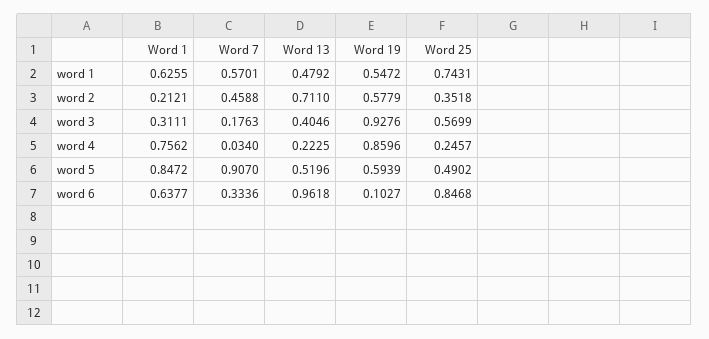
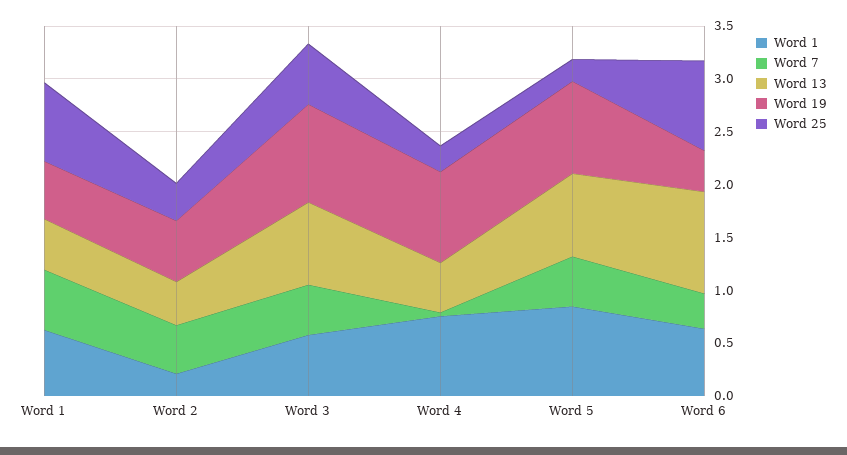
Word 13, word 2: 0.711 -> 0.4
Word 1, word 3: 0.3111 -> 0.6
Word 7, word 3: 0.1763 -> 0.5
Word 13, word 3: 0.4046 -> 0.8
Word 13, word 4: 0.2225 -> 0.5
Word 7, word 5: 0.907 -> 0.5
Word 13, word 5: 0.5196 -> 0.8
Word 19, word 5: 0.5939 -> 0.9
Word 25, word 5: 0.4902 -> 0.2
Word 19, word 6: 0.1027 -> 0.4

